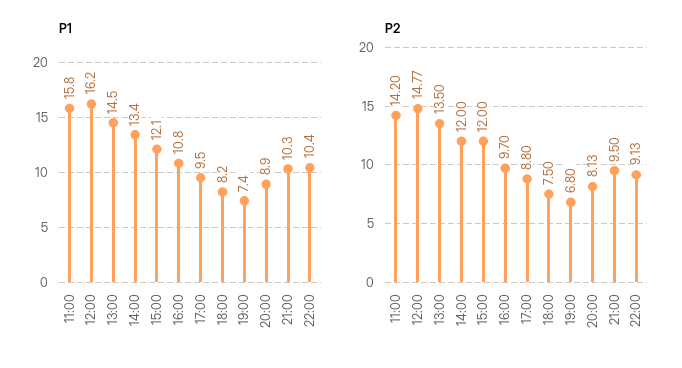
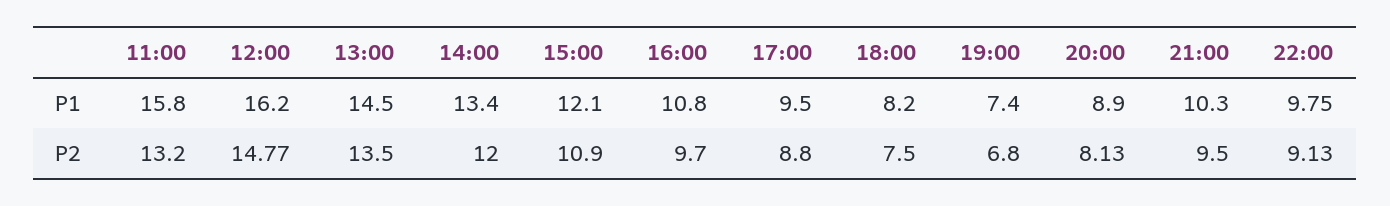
P1, 22:00: 10.4 -> 9.75
P2, 11:00: 14.2 -> 13.2
P2, 15:00: 12 -> 10.9

